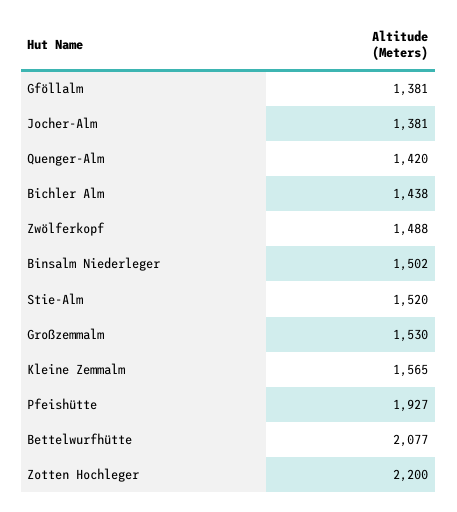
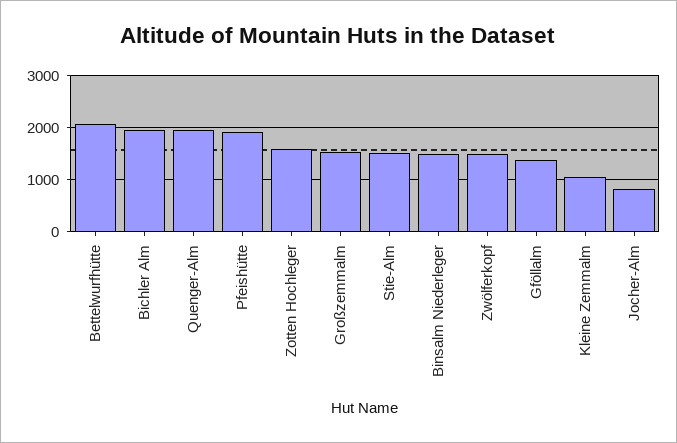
Jocher-Alm: 1381 -> 800
Quenger-Alm: 1420 -> 2000
Bichler Alm: 1438 -> 2000
Kleine Zemmalm: 1565 -> 1000
Zotten Hochleger: 2200 -> 1600

